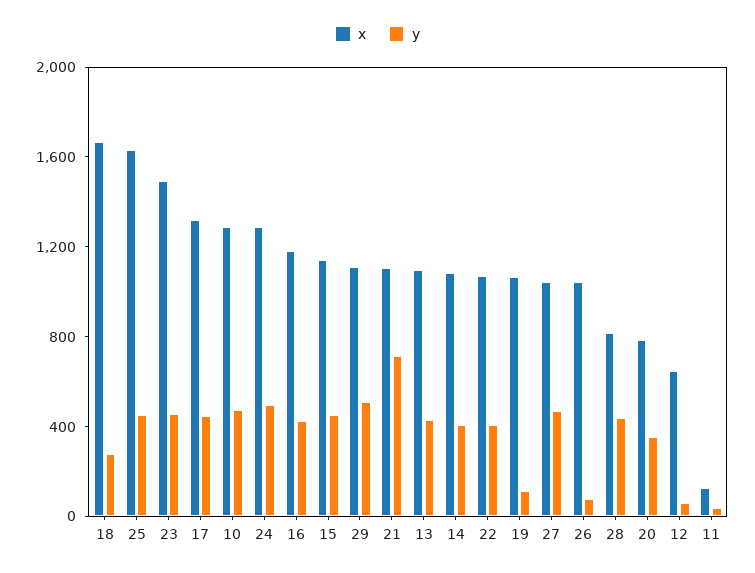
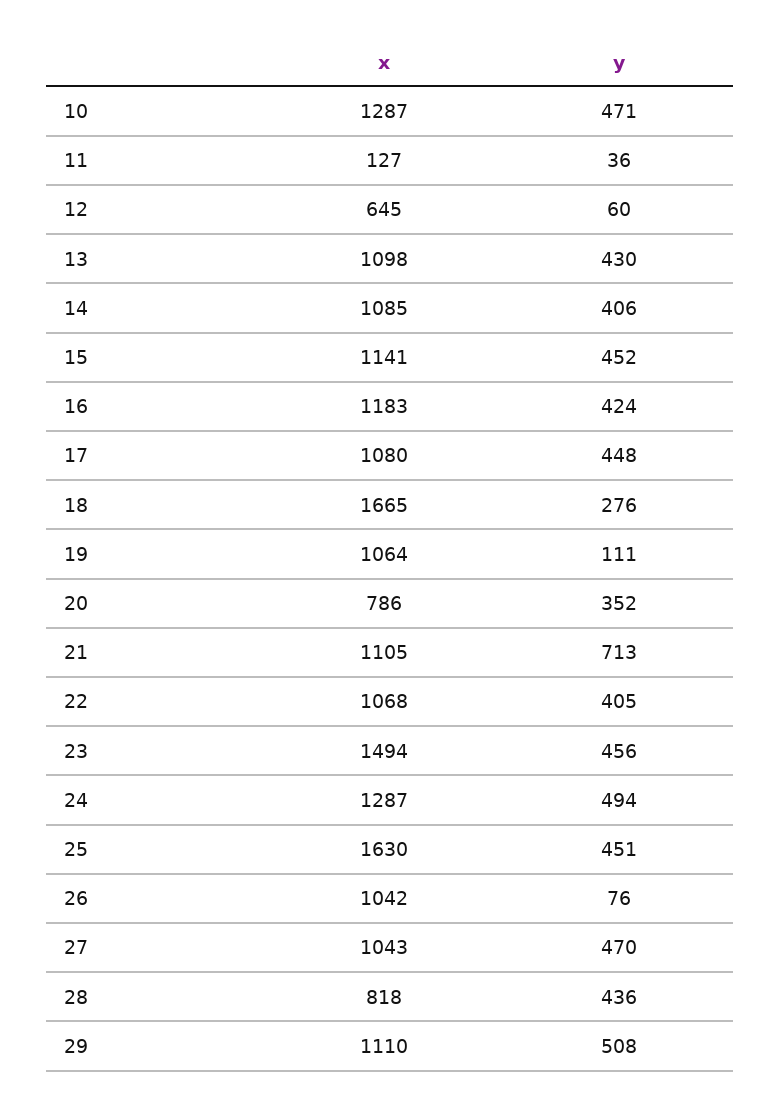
x, 17: 1300 -> 1080

